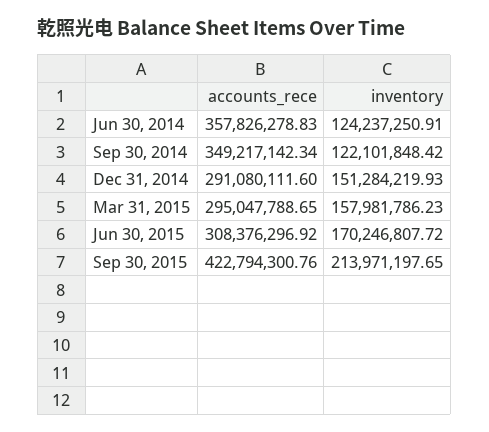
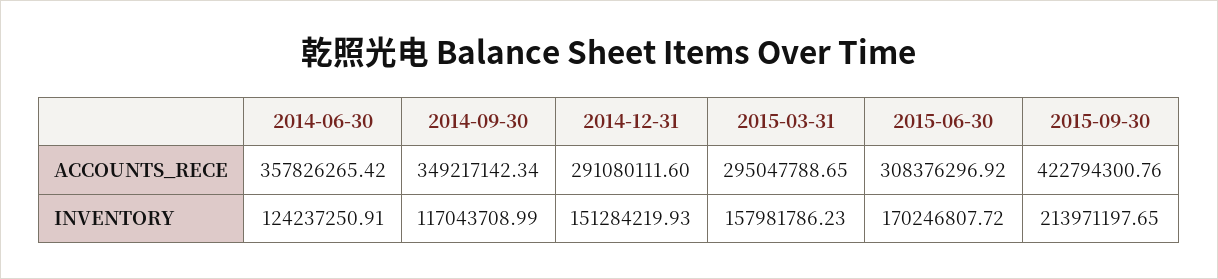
accounts_rece, Jun 30, 2014: 357826278.83 -> 357826265.42
inventory, Sep 30, 2014: 122101848.42 -> 117043708.99

